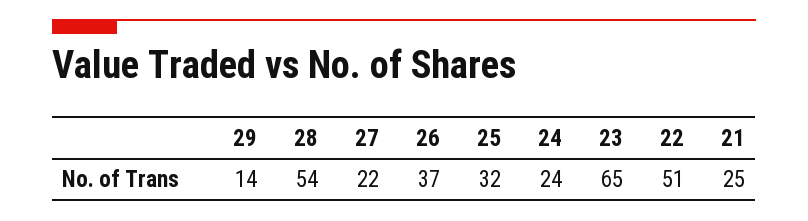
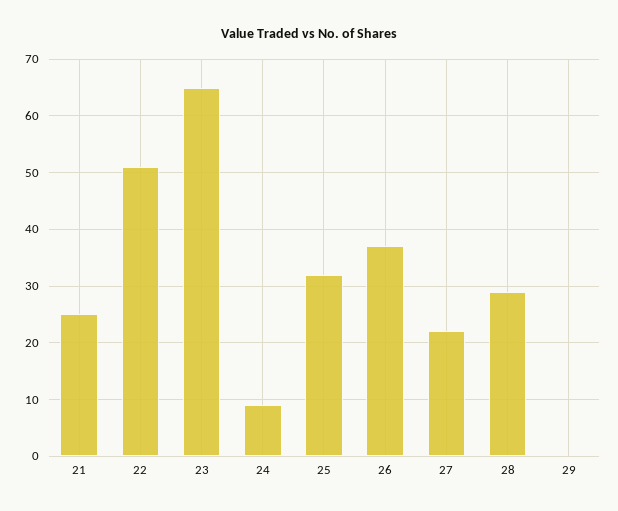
29: 14 -> 0
28: 54 -> 30
24: 24 -> 10

